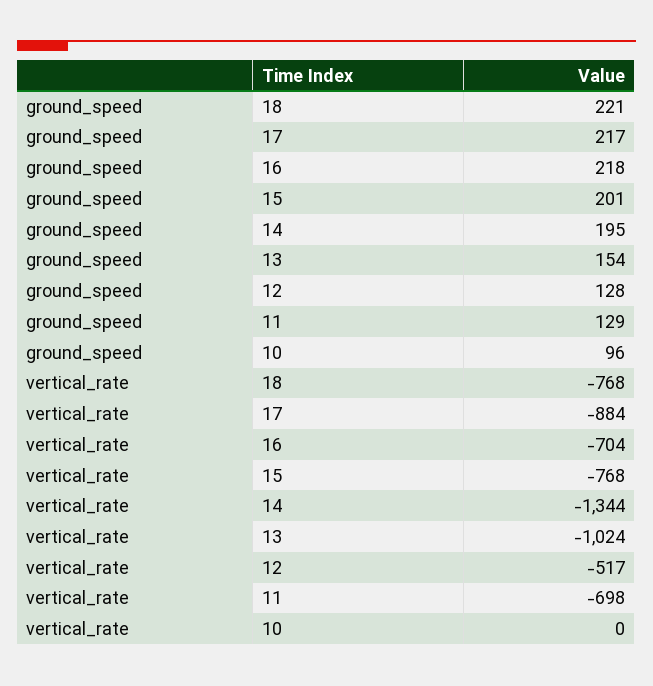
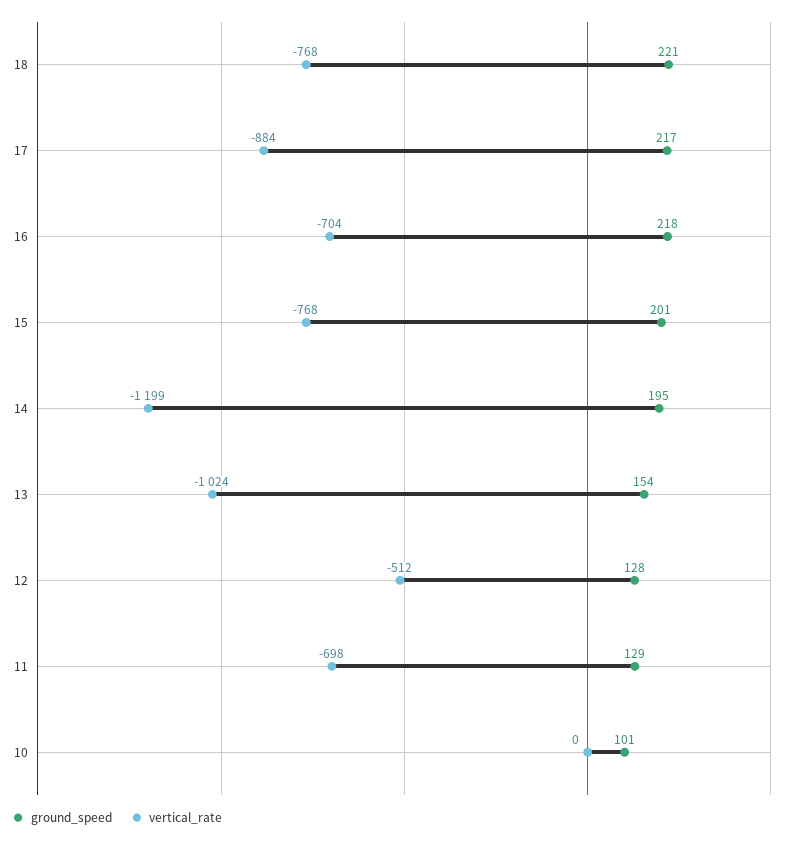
ground_speed, 10: 96 -> 101
vertical_rate, 14: -1344 -> -1199
vertical_rate, 12: -517 -> -512

